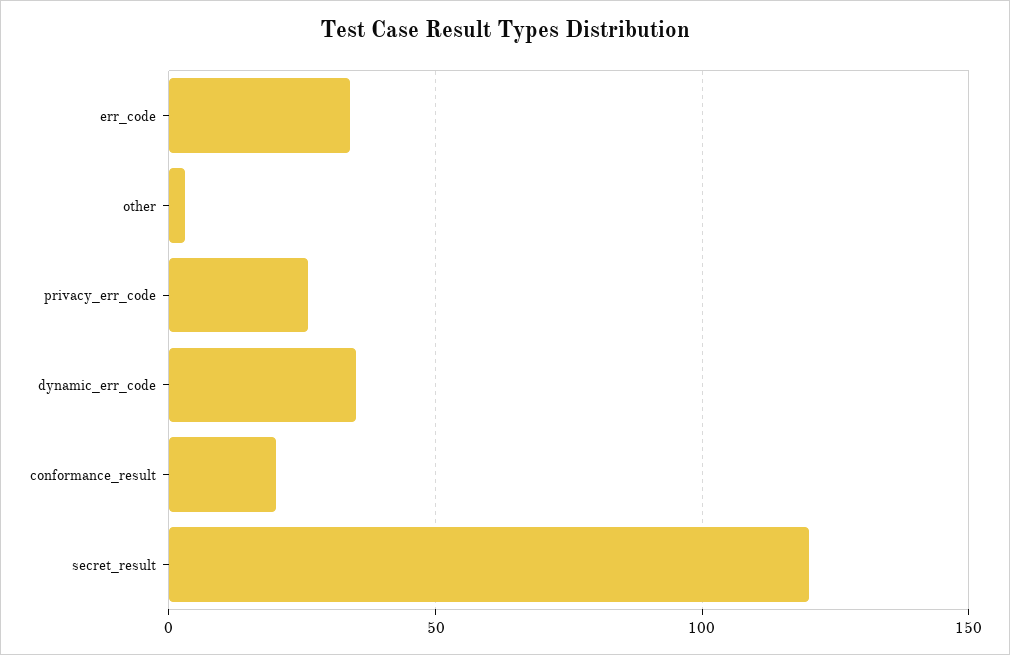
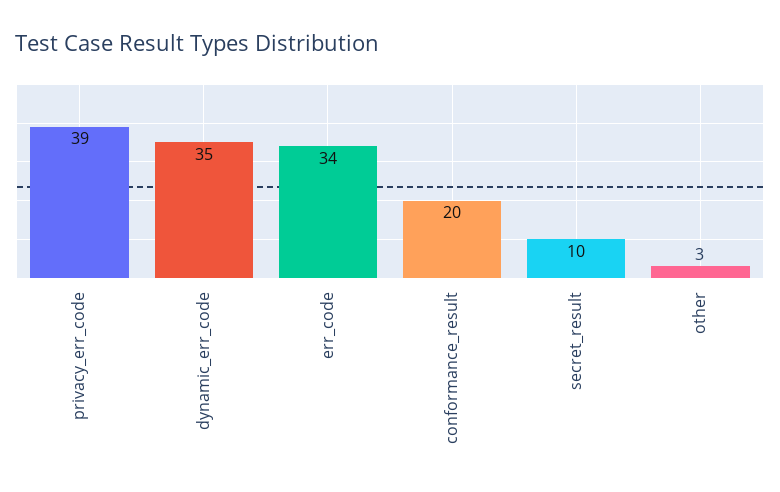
privacy_err_code: 25 -> 39
secret_result: 120 -> 10

